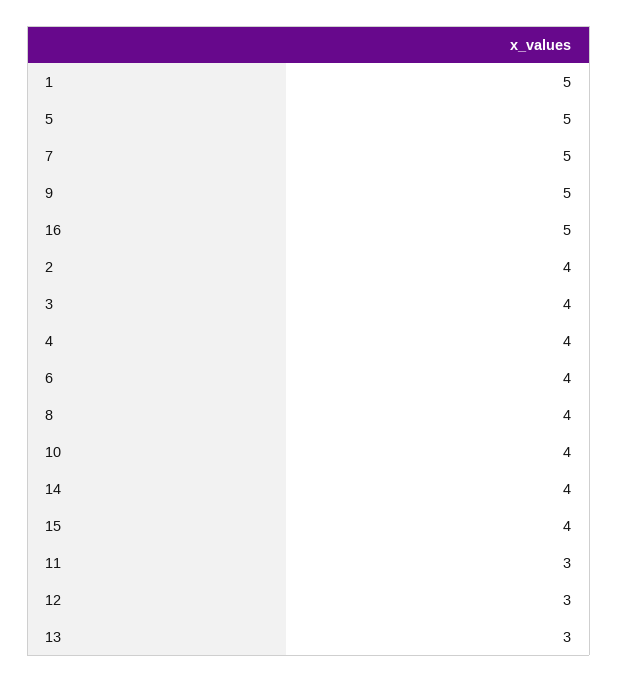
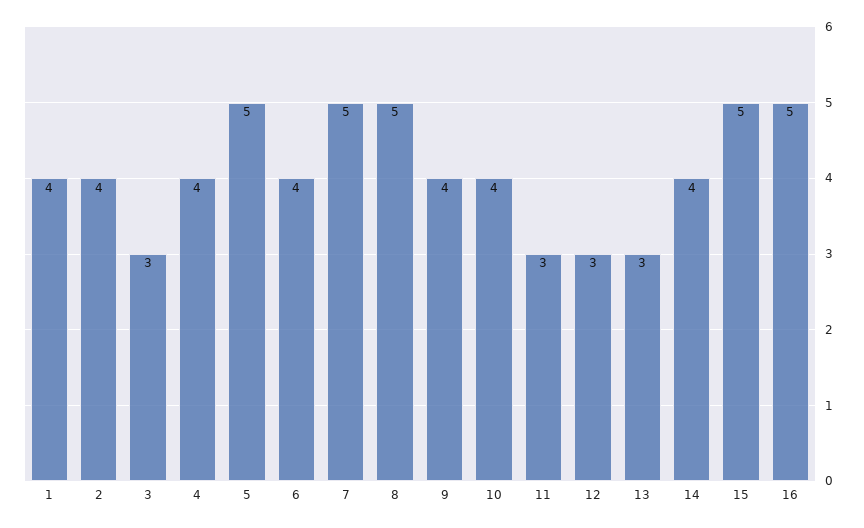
1: 5 -> 4
9: 5 -> 4
3: 4 -> 3
8: 4 -> 5
15: 4 -> 5

